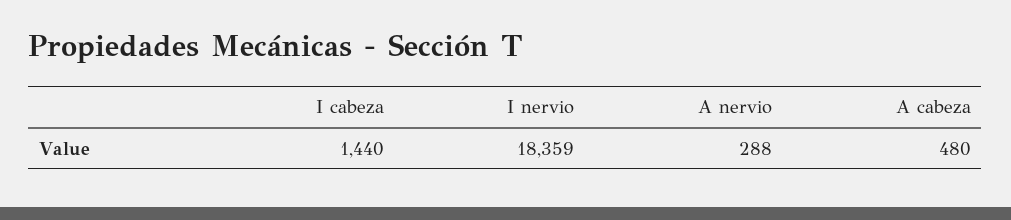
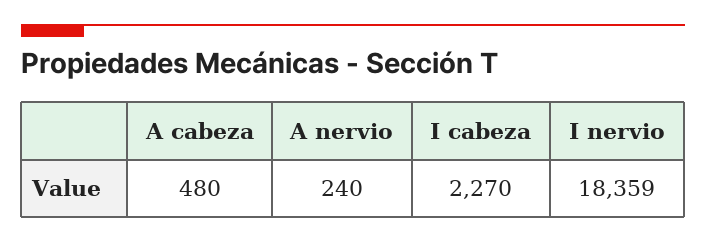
I cabeza: 1440 -> 2270
A nervio: 288 -> 240

